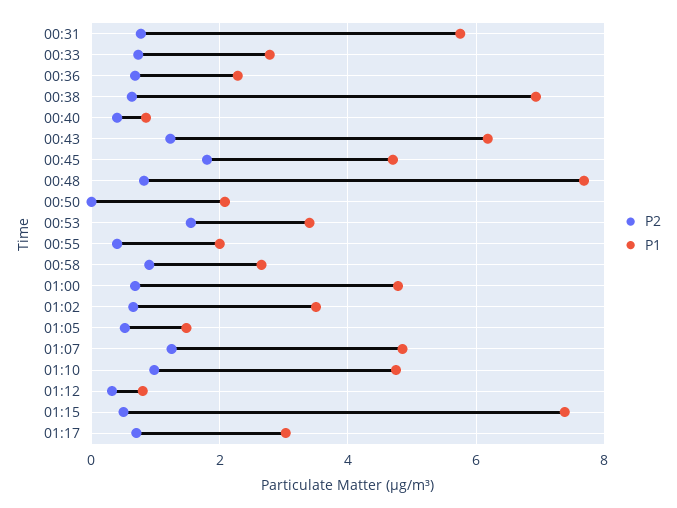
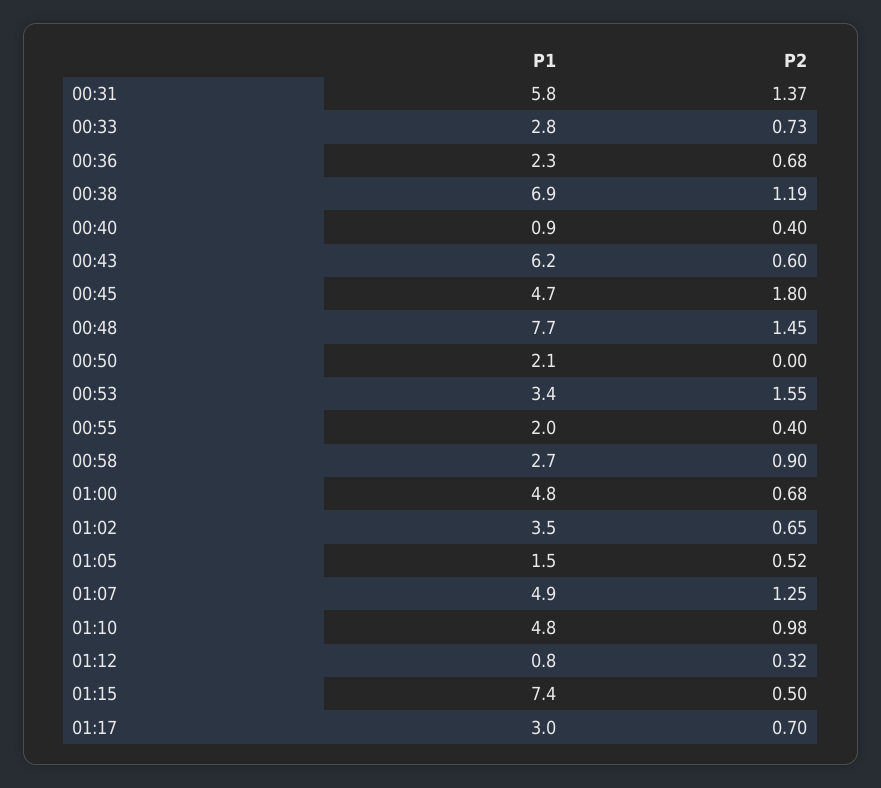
P2, 00:31: 0.8 -> 1.37
P2, 00:38: 0.6 -> 1.19
P2, 00:43: 1.2 -> 0.6
P2, 00:48: 0.8 -> 1.45

